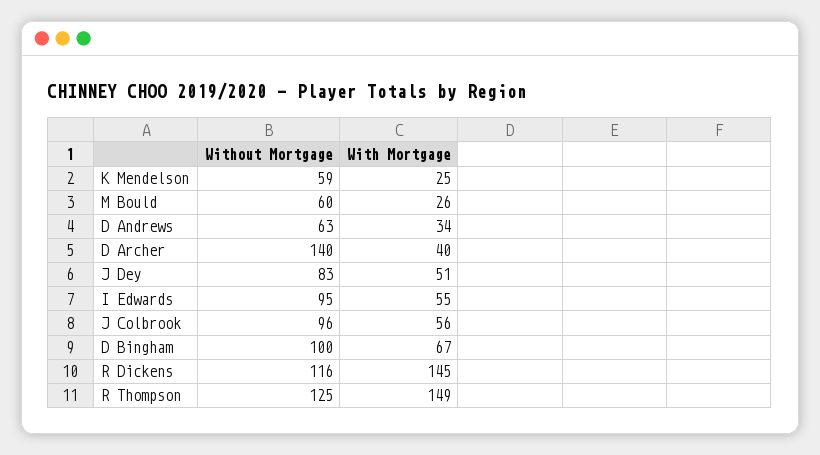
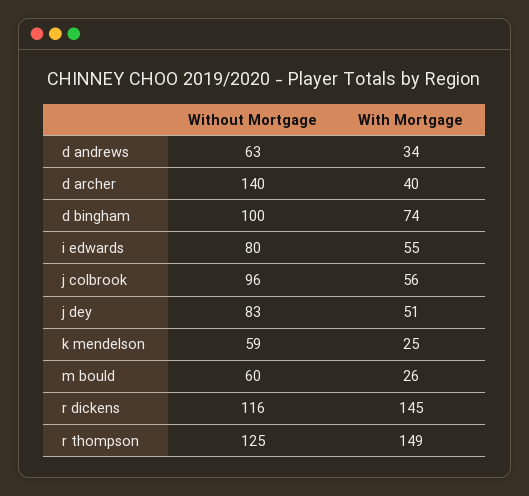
Without Mortgage, I Edwards: 95 -> 80
With Mortgage, D Bingham: 67 -> 74

